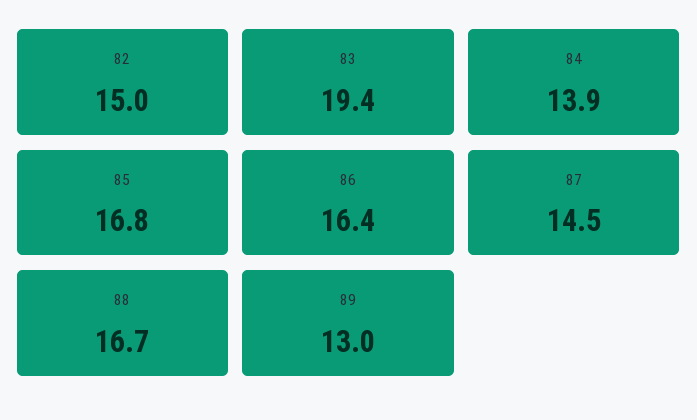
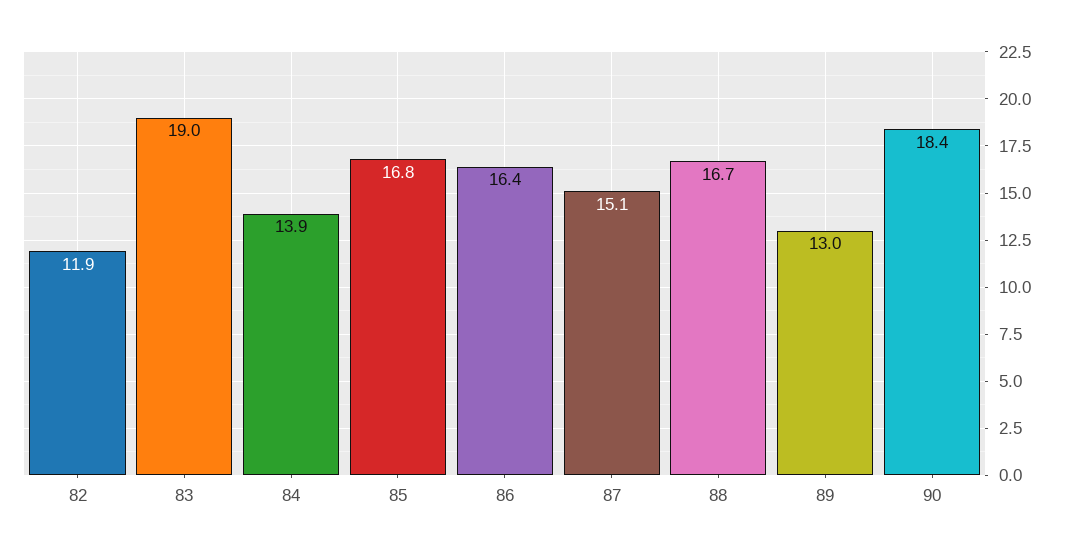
82: 15 -> 11.9
83: 19.4 -> 19
87: 14.5 -> 15.1
90: none -> 18.4

